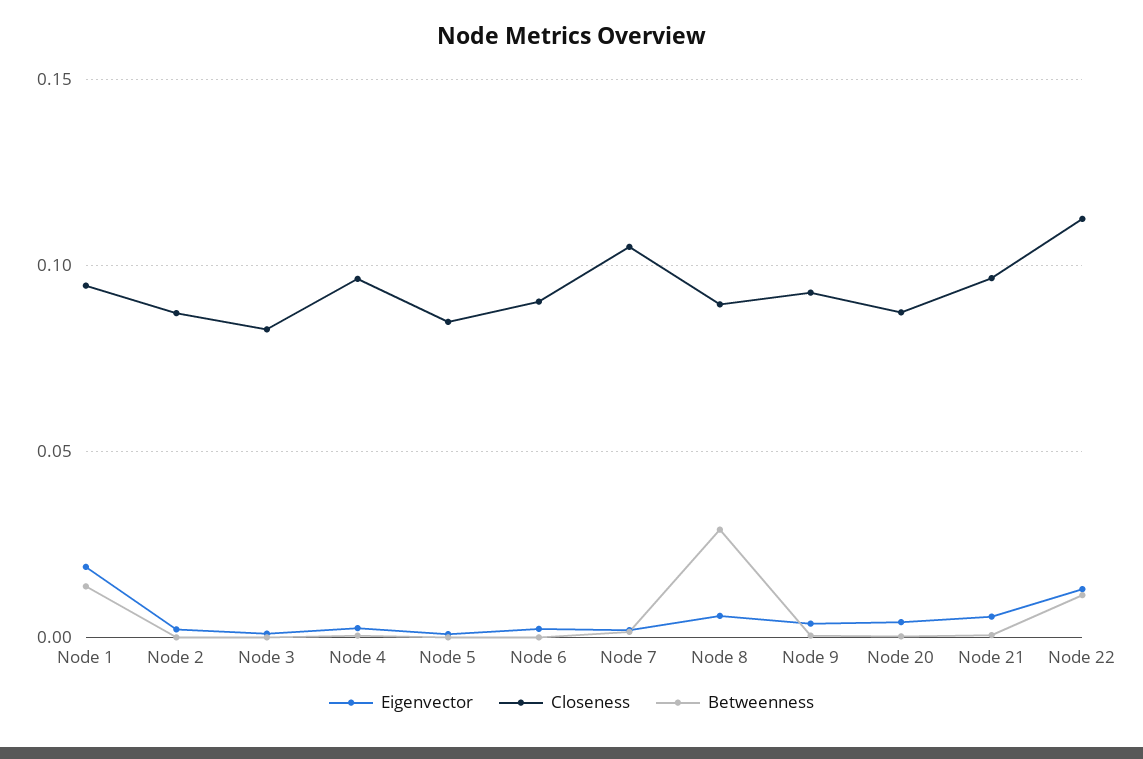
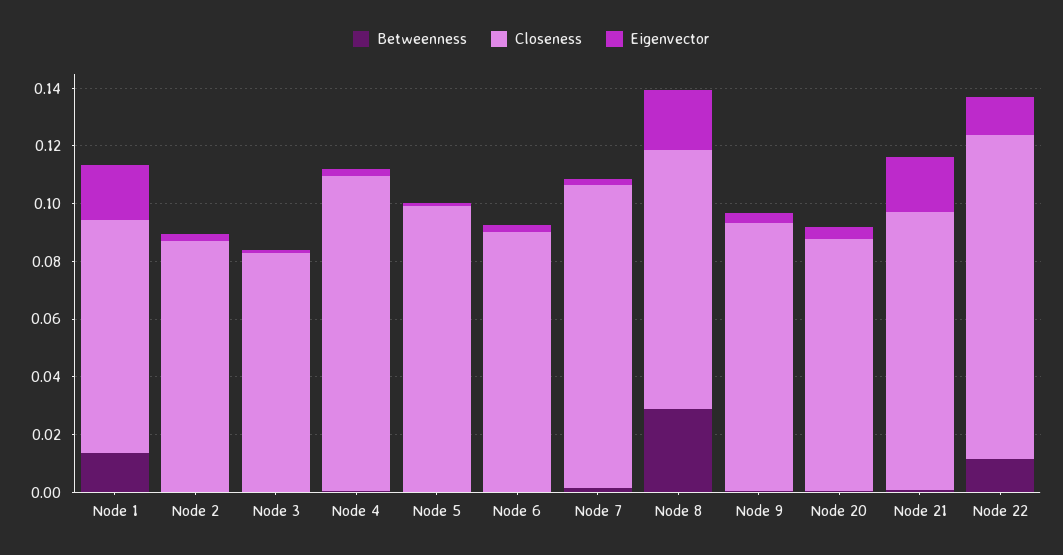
Closeness, Node 1: 0.095 -> 0.08
Closeness, Node 4: 0.095 -> 0.11
Closeness, Node 5: 0.085 -> 0.1
Eigenvector, Node 8: 0.005 -> 0.02
Eigenvector, Node 21: 0.005 -> 0.02

